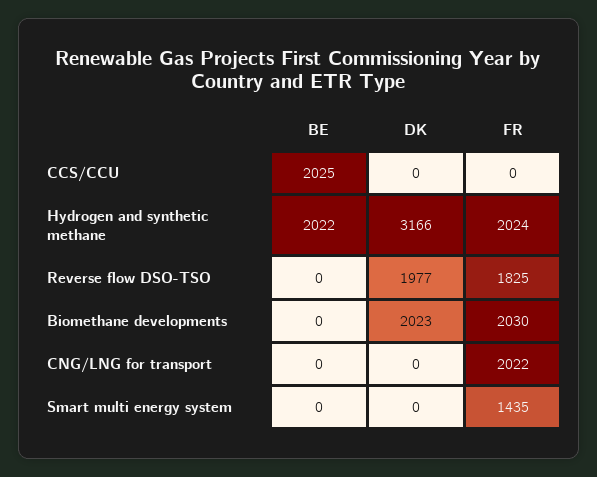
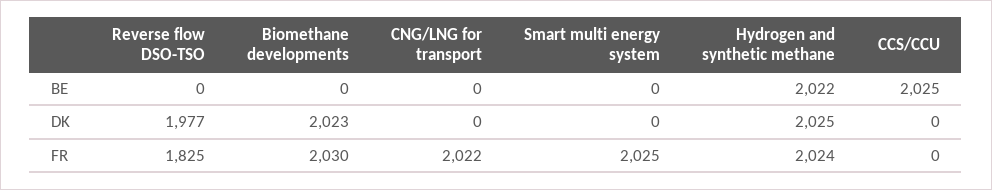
DK, Hydrogen and synthetic methane: 3166 -> 2025
FR, Smart multi energy system: 1435 -> 2025

